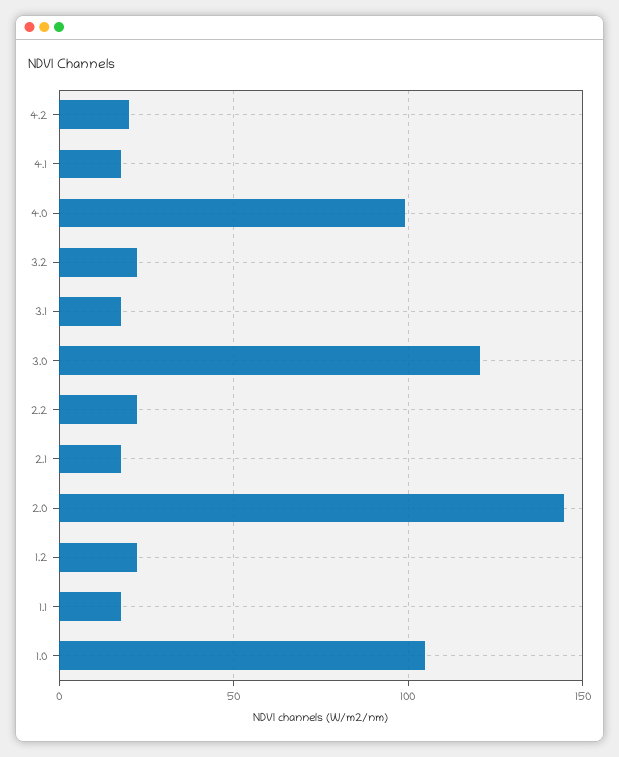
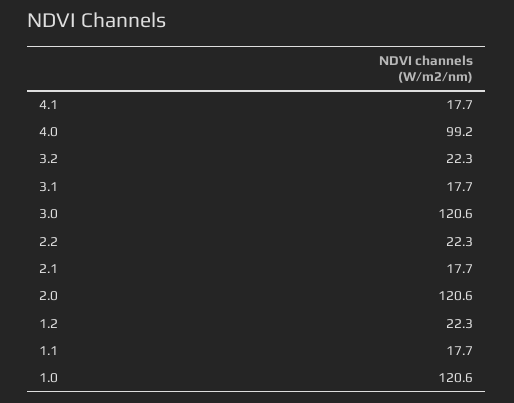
4.2: 20 -> none
2.0: 145 -> 120.6
1.0: 105 -> 120.6

